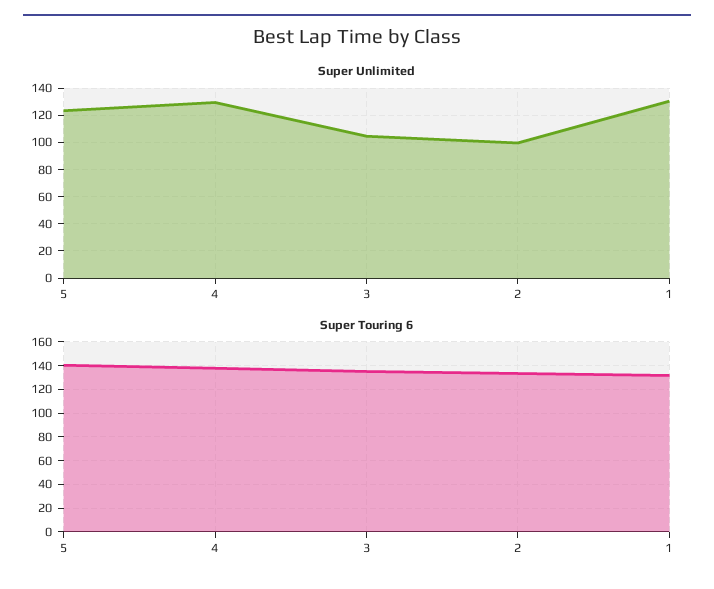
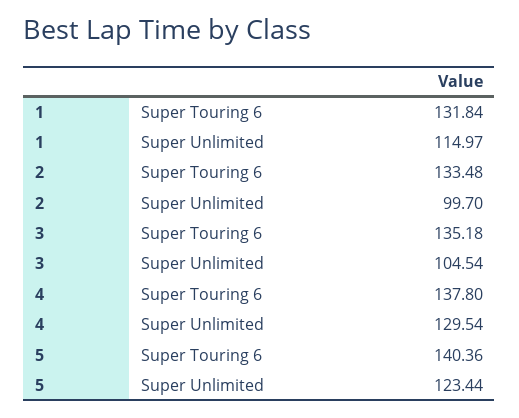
Super Unlimited, 1: 130 -> 114.97

